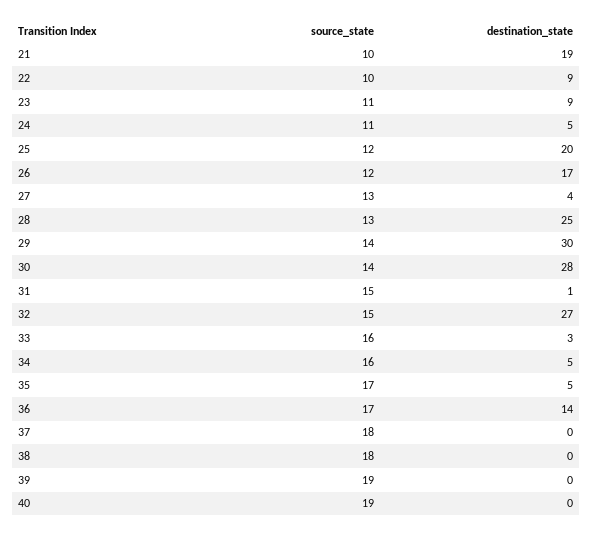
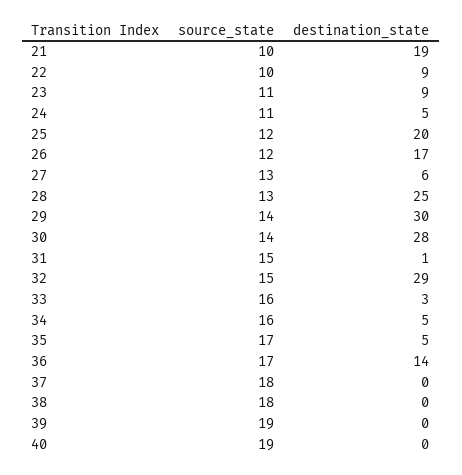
destination_state, 27: 4 -> 6
destination_state, 32: 27 -> 29

